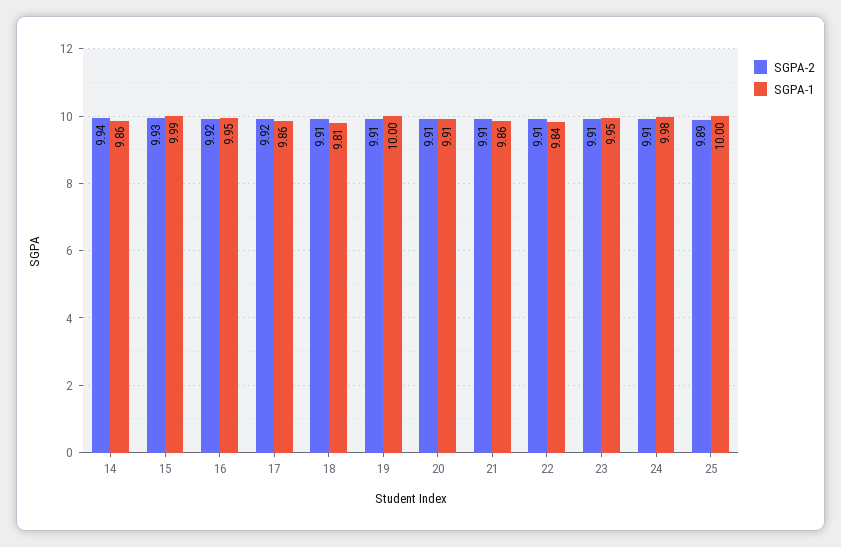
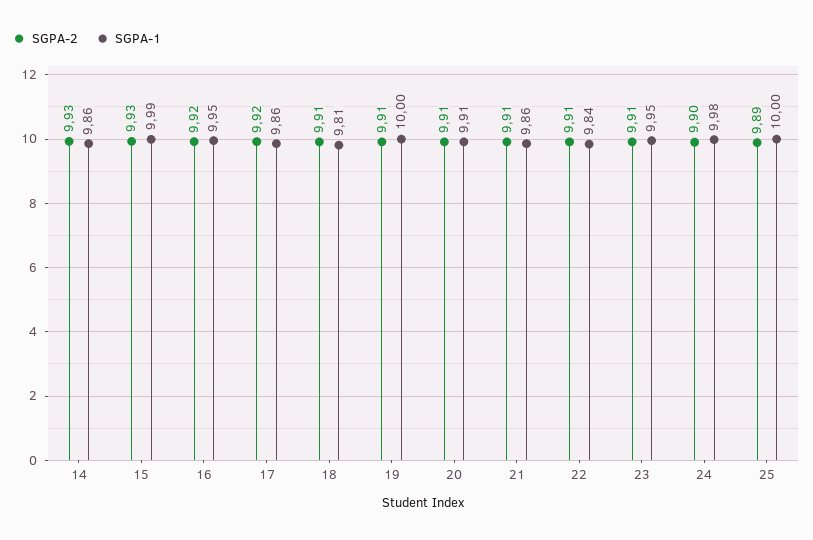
SGPA-2, 14: 9.94 -> 9.93
SGPA-2, 24: 9.91 -> 9.9

